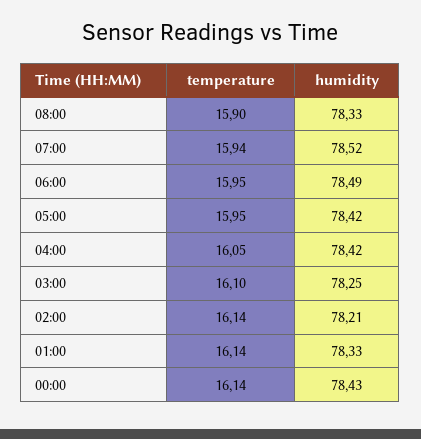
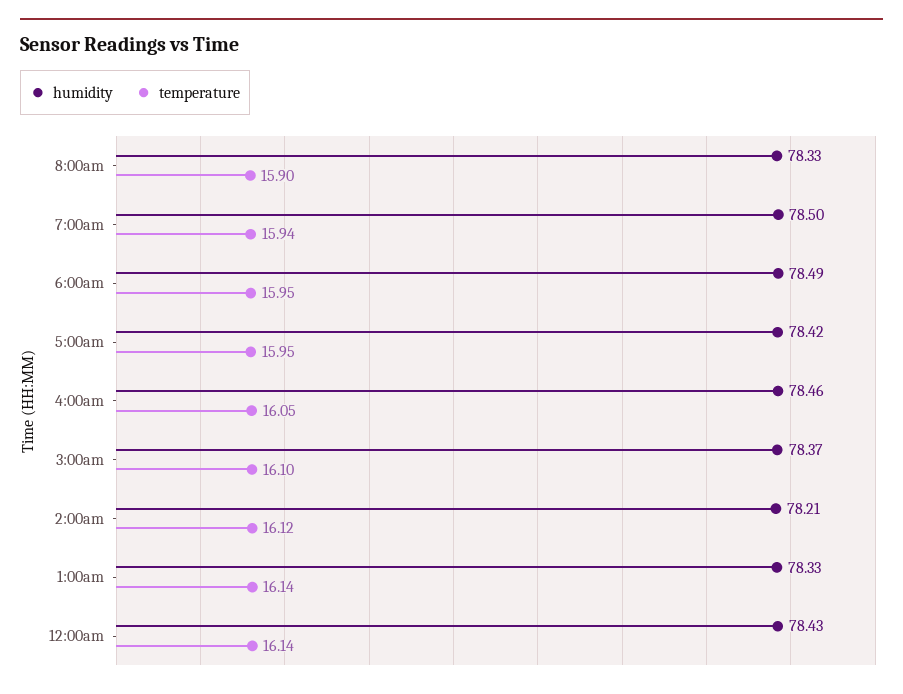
humidity, 07:00: 78.52 -> 78.5
humidity, 04:00: 78.42 -> 78.46
humidity, 03:00: 78.25 -> 78.37
temperature, 02:00: 16.14 -> 16.12

